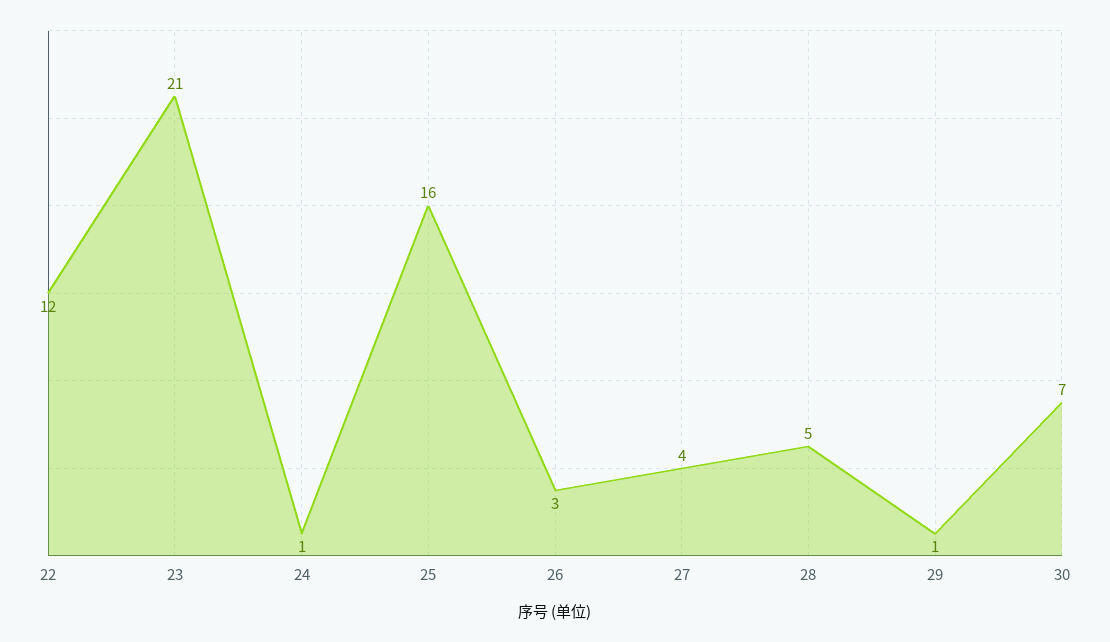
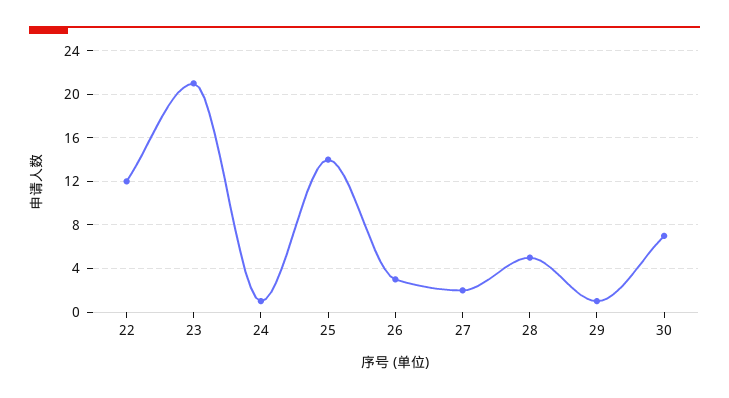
25: 16 -> 14
27: 4 -> 2

